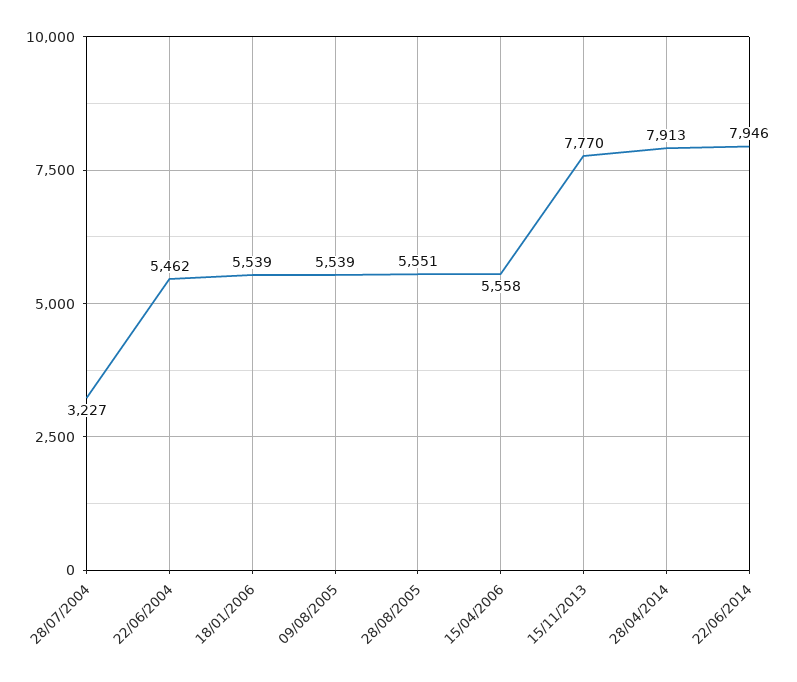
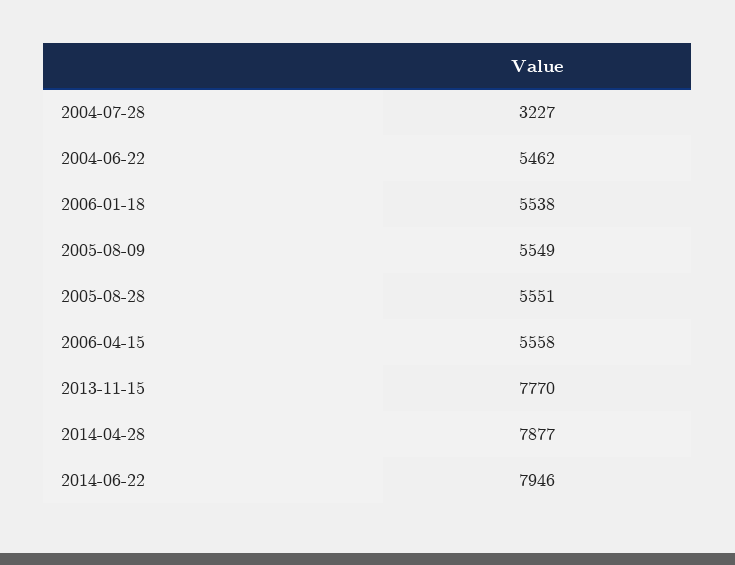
18/01/2006: 5539 -> 5538
09/08/2005: 5539 -> 5549
28/04/2014: 7913 -> 7877

